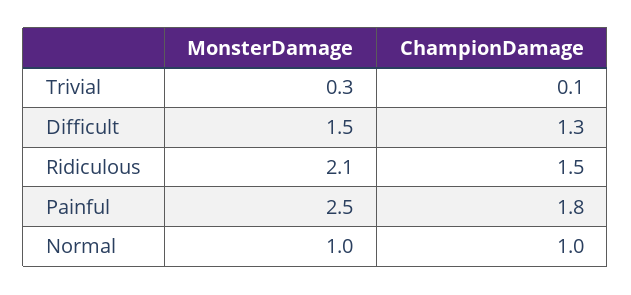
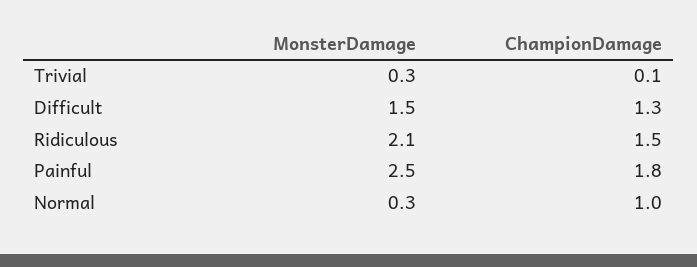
MonsterDamage, Normal: 1 -> 0.3

